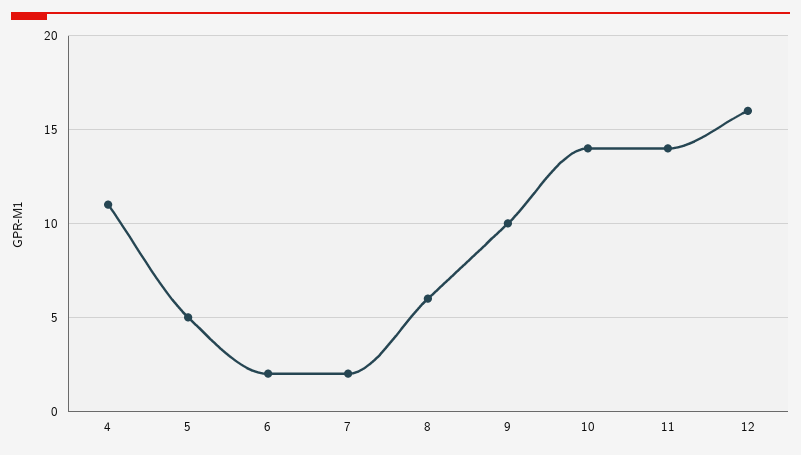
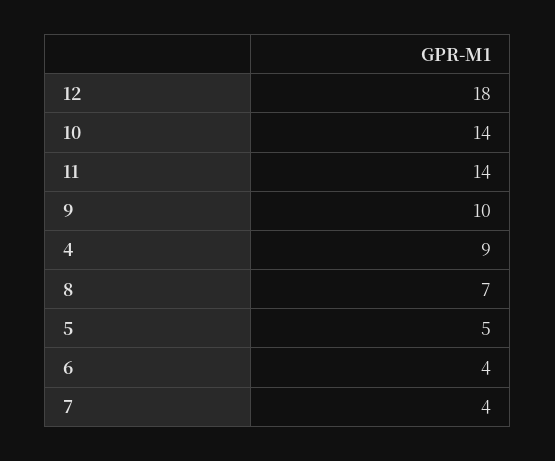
4: 11 -> 9
6: 2 -> 4
7: 2 -> 4
8: 6 -> 7
12: 16 -> 18

